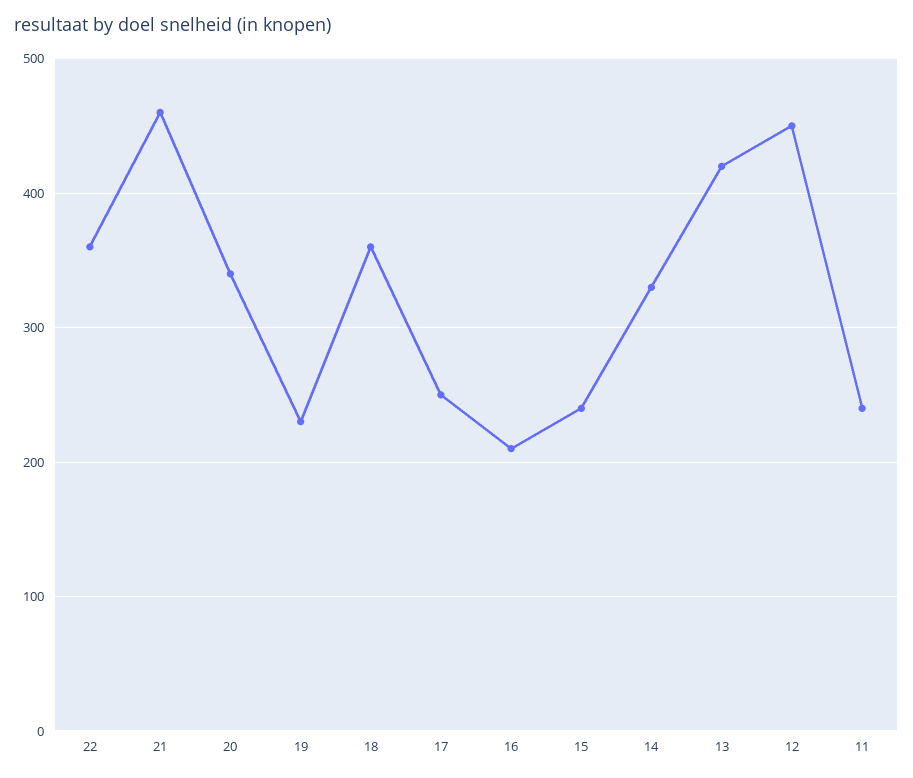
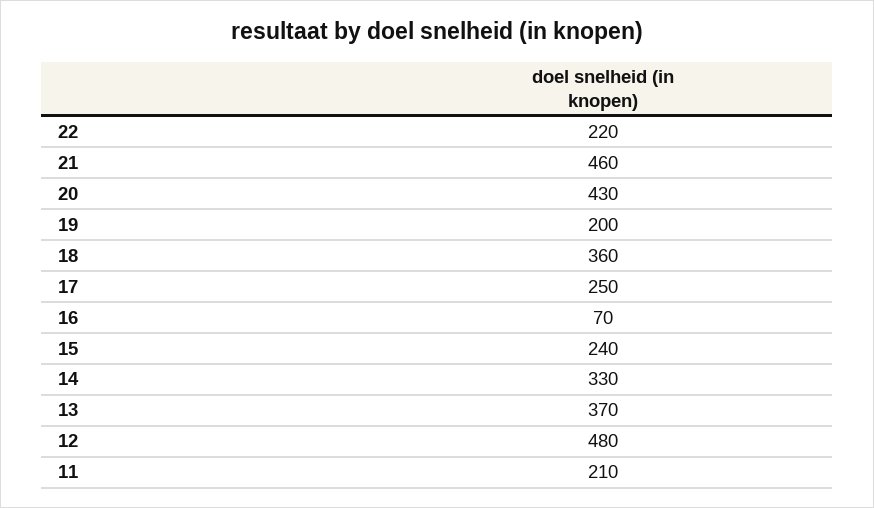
22: 360 -> 220
20: 340 -> 430
19: 230 -> 200
16: 210 -> 70
13: 420 -> 370
12: 450 -> 480
11: 240 -> 210

